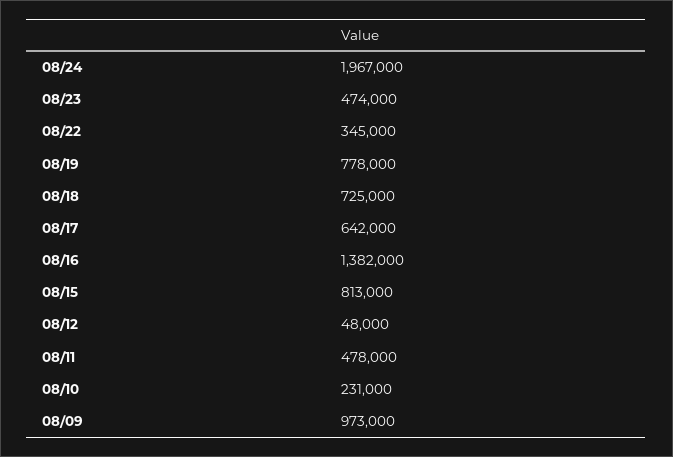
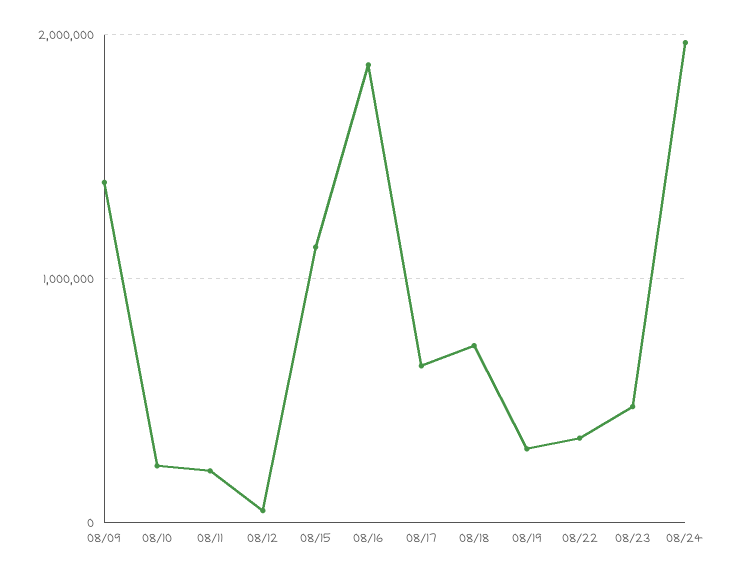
08/19: 778000 -> 300000
08/16: 1382000 -> 1900000
08/15: 813000 -> 1100000
08/11: 478000 -> 200000
08/09: 973000 -> 1400000

